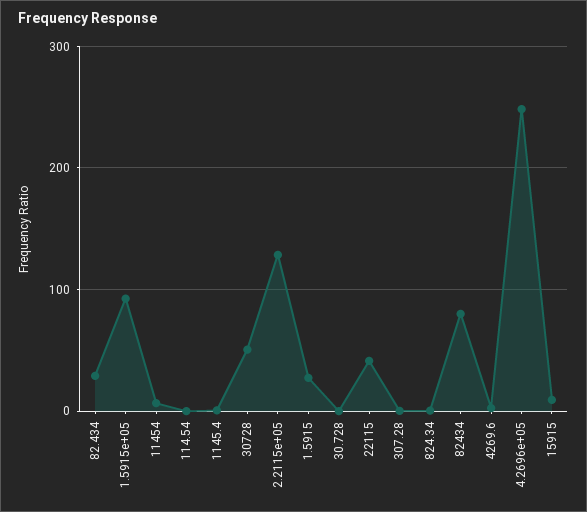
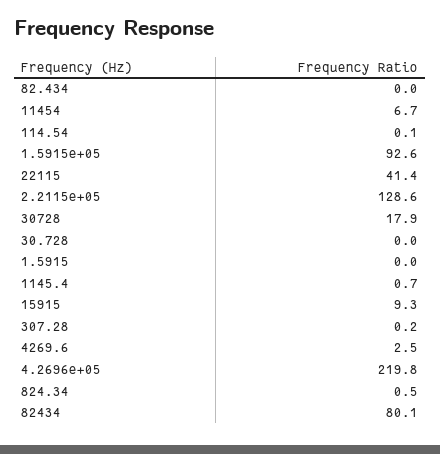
82.434: 30 -> 0
30728: 50 -> 17.9
1.5915: 30 -> 0
4.2696e+05: 250 -> 219.8

